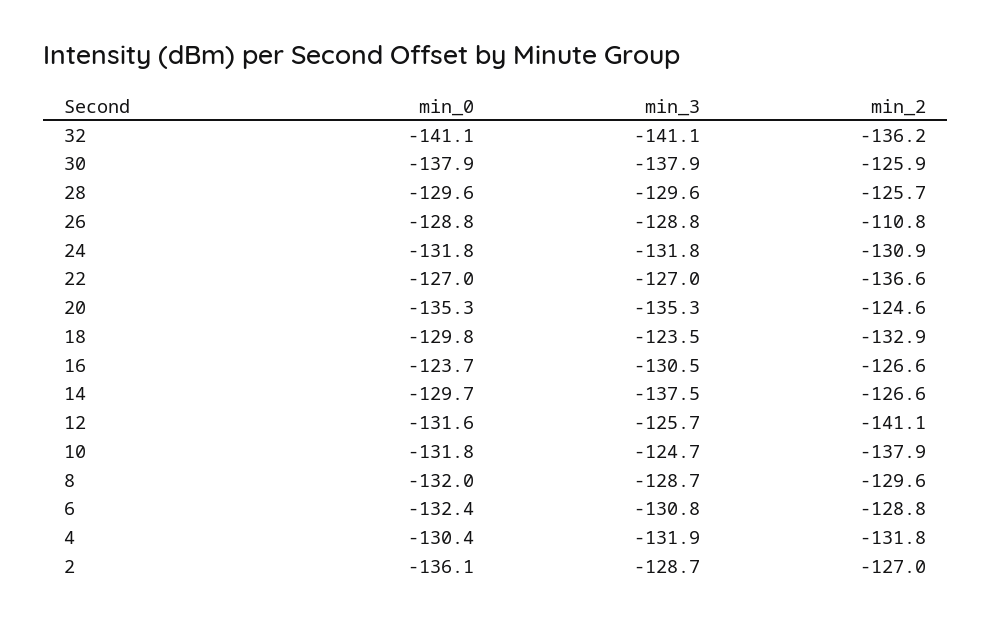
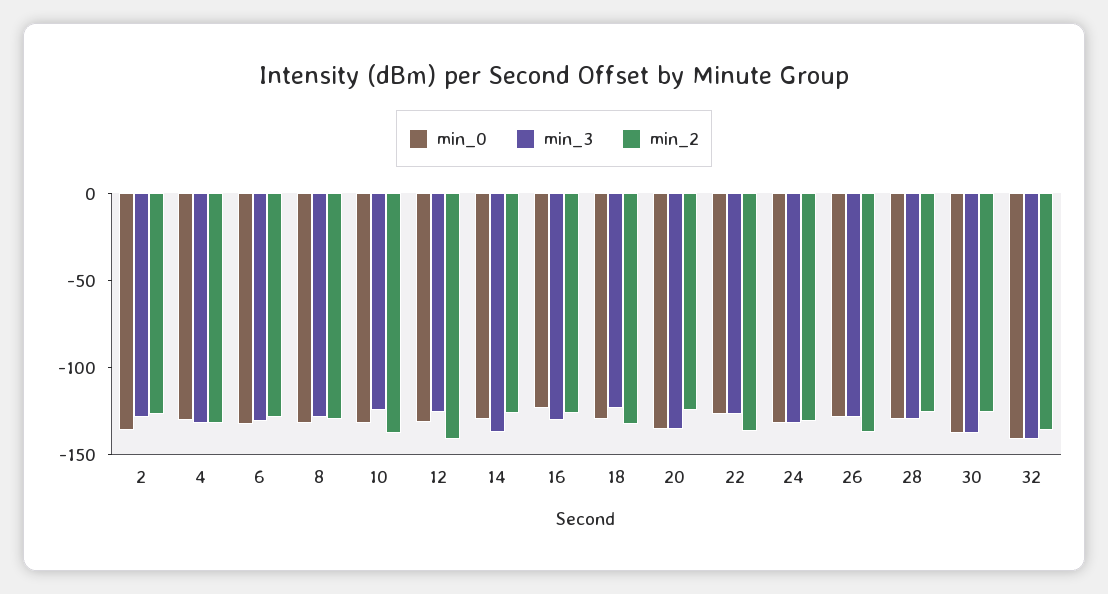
min_2, 26: -110.8 -> -140

